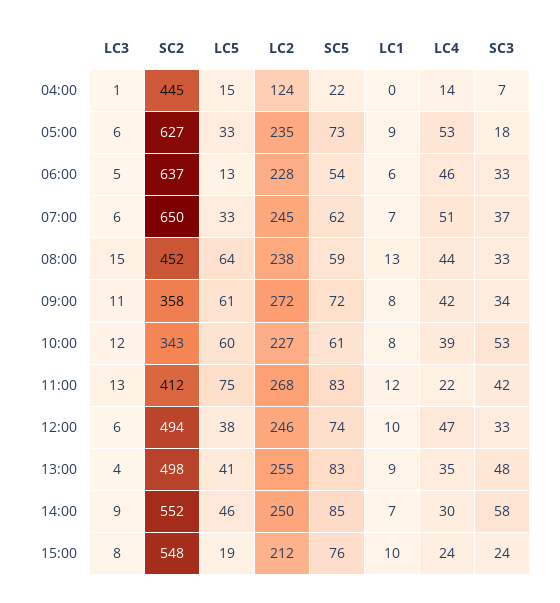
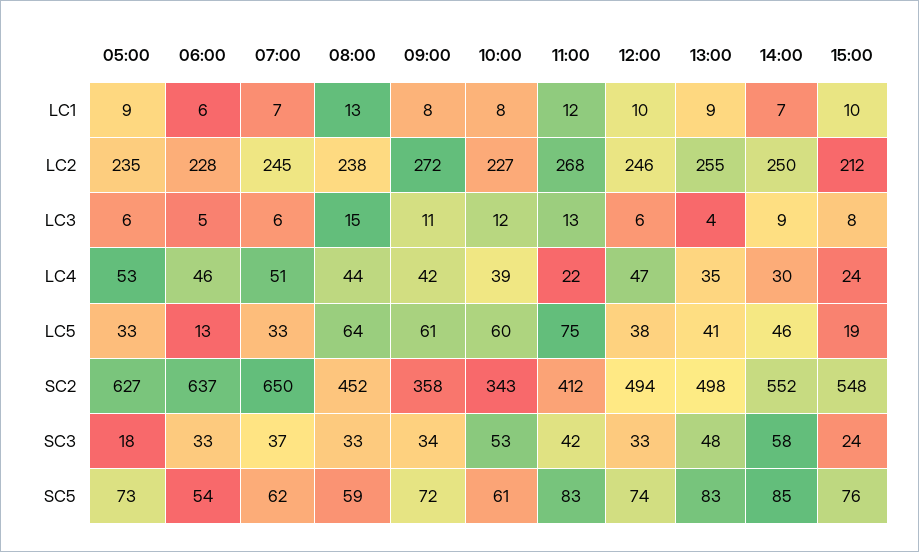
LC3, 04:00: 1 -> none
SC2, 04:00: 445 -> none
LC5, 04:00: 15 -> none
LC2, 04:00: 124 -> none
SC5, 04:00: 22 -> none
LC1, 04:00: 0 -> none
LC4, 04:00: 14 -> none
SC3, 04:00: 7 -> none

